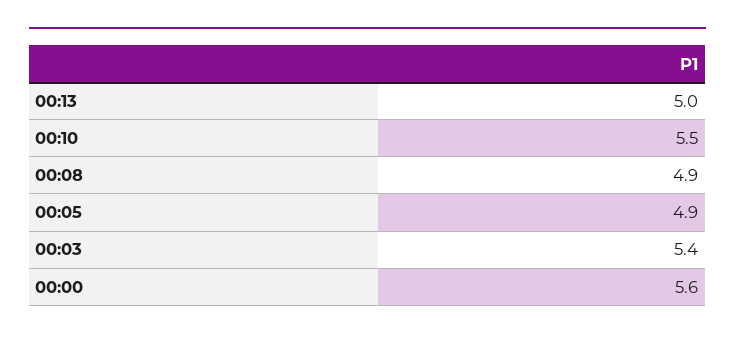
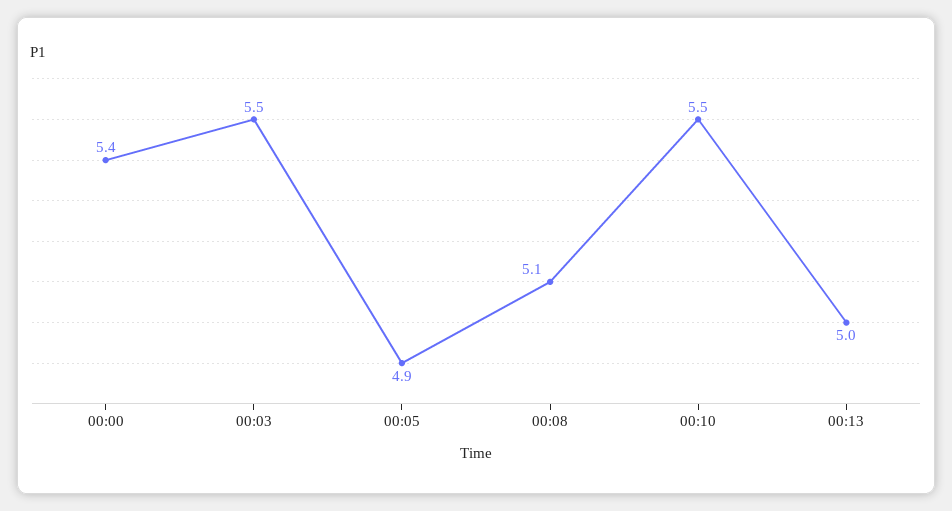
00:08: 4.9 -> 5.1
00:03: 5.4 -> 5.5
00:00: 5.6 -> 5.4

